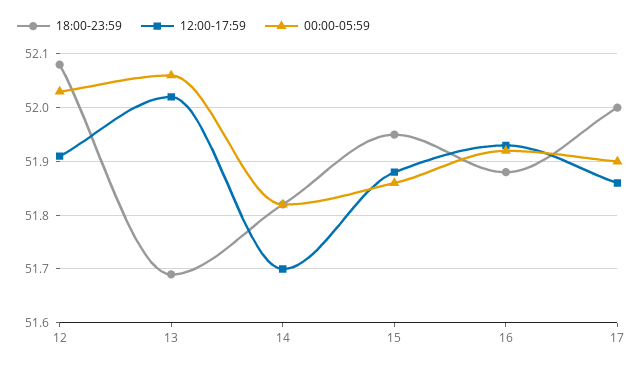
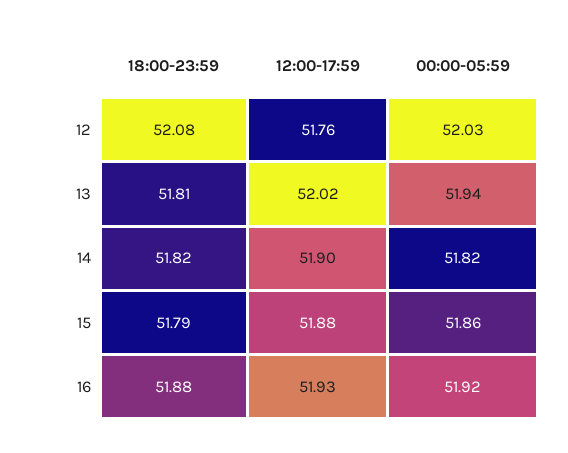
12:00-17:59, 12: 51.9 -> 51.76
18:00-23:59, 13: 51.7 -> 51.81
00:00-05:59, 13: 52.05 -> 51.94
12:00-17:59, 14: 51.7 -> 51.9
18:00-23:59, 15: 51.95 -> 51.79
18:00-23:59, 17: 52 -> none
12:00-17:59, 17: 51.85 -> none
00:00-05:59, 17: 51.9 -> none

